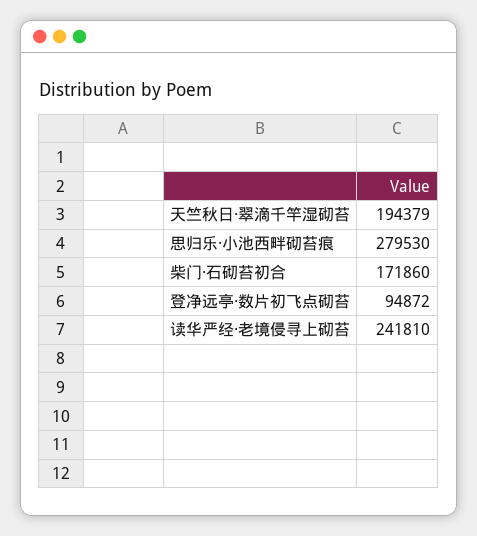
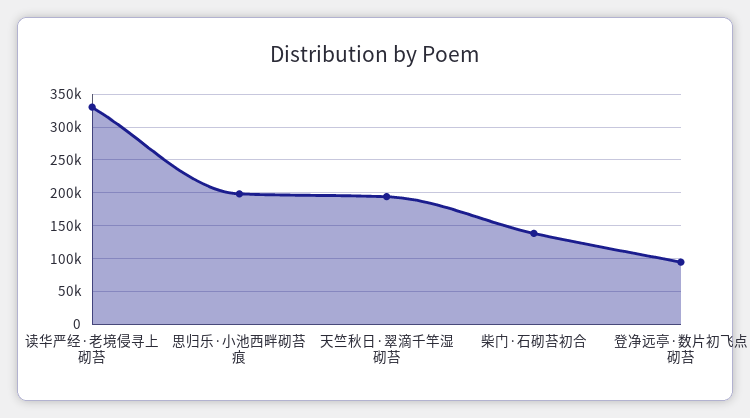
思归乐·小池西畔砌苔痕: 279530 -> 200000
柴门·石砌苔初合: 171860 -> 140000
读华严经·老境侵寻上砌苔: 241810 -> 330000

